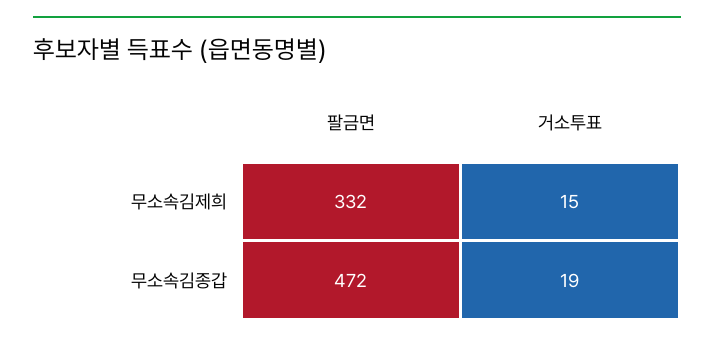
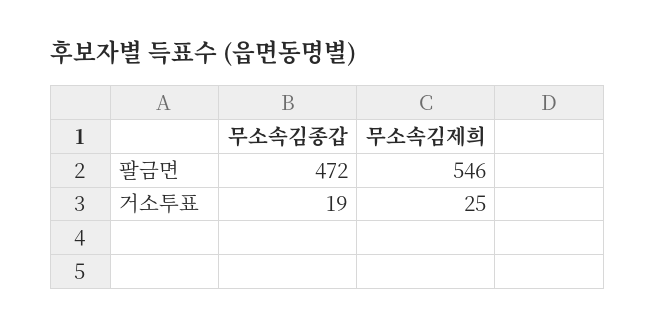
팔금면, 무소속김제희: 332 -> 546
거소투표, 무소속김제희: 15 -> 25

